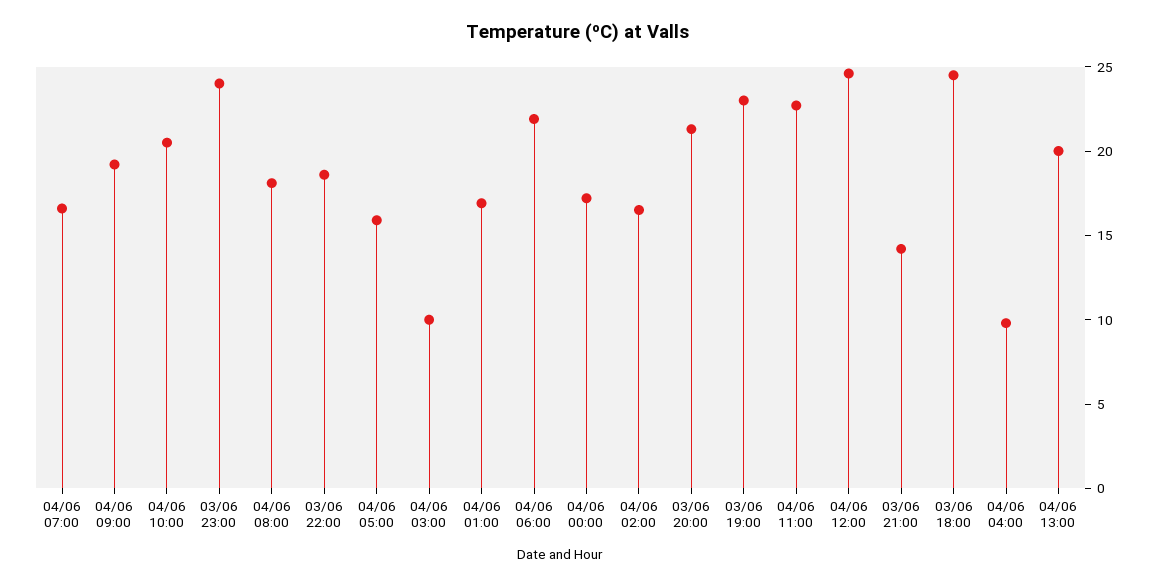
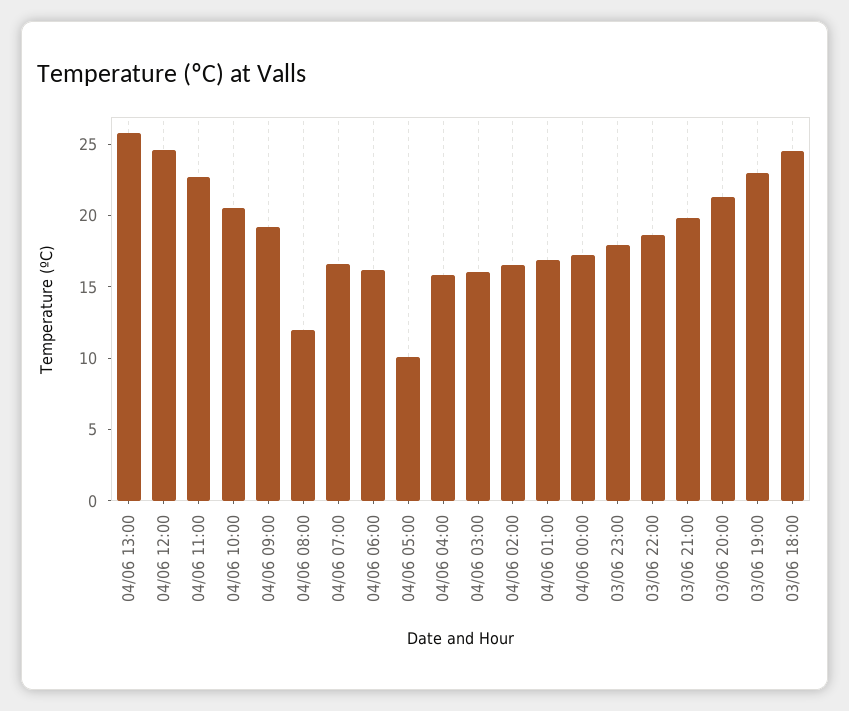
03/06 23:00: 24 -> 18
04/06 08:00: 18 -> 12
04/06 05:00: 16 -> 10
04/06 03:00: 10 -> 16
04/06 06:00: 22 -> 16
03/06 21:00: 14 -> 20
04/06 04:00: 10 -> 16
04/06 13:00: 20 -> 26

